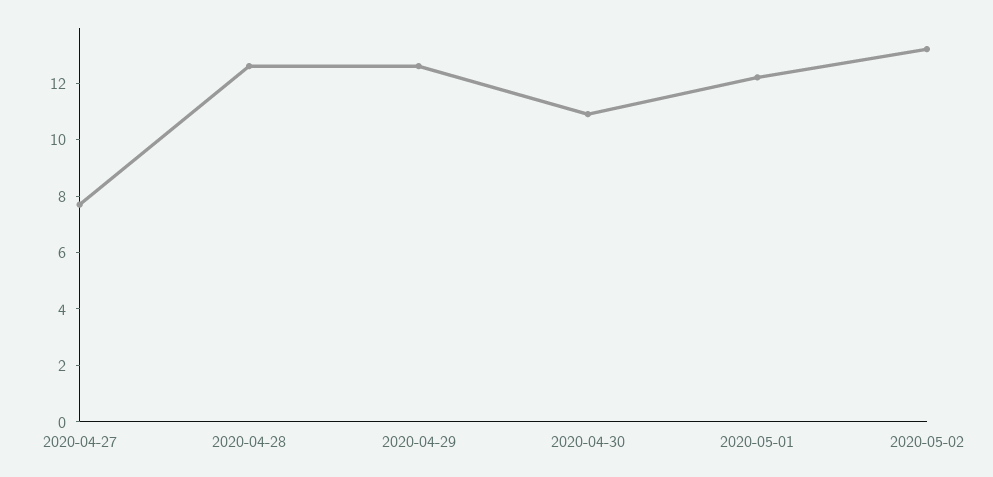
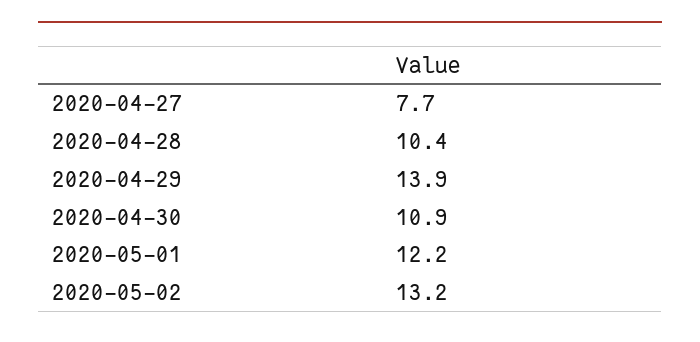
2020-04-28: 12.5 -> 10.4
2020-04-29: 12.5 -> 13.9

